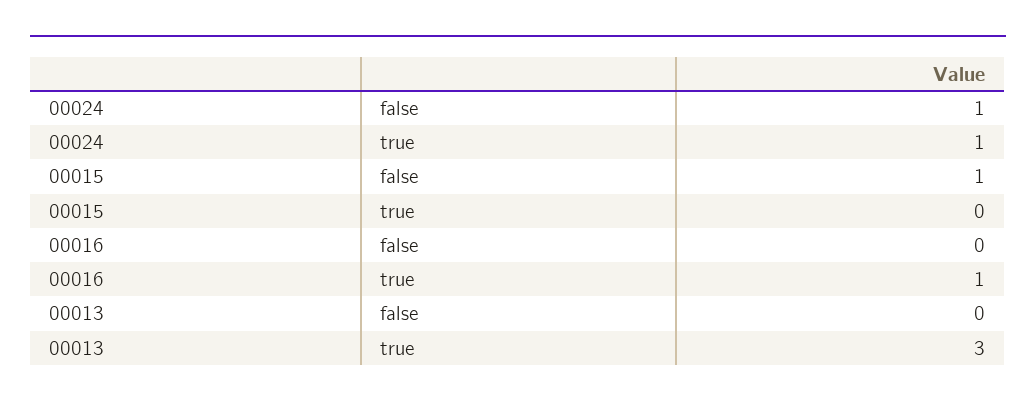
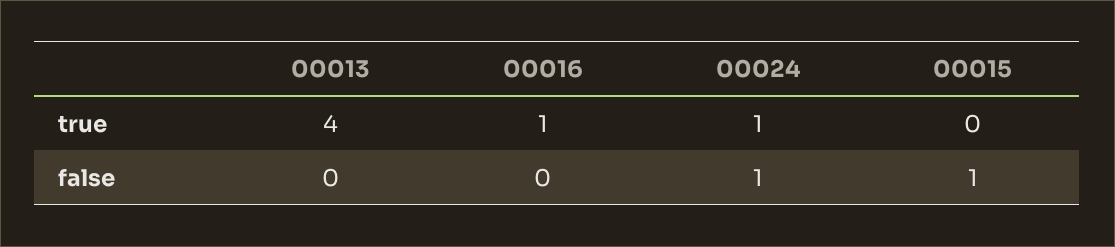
00013, true: 3 -> 4

